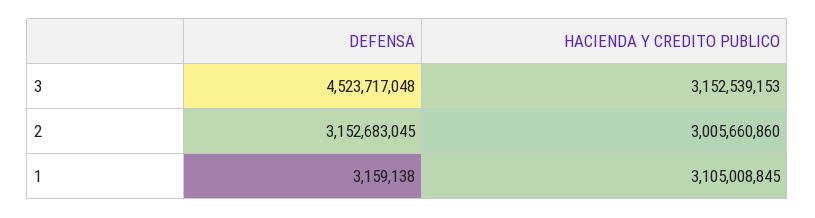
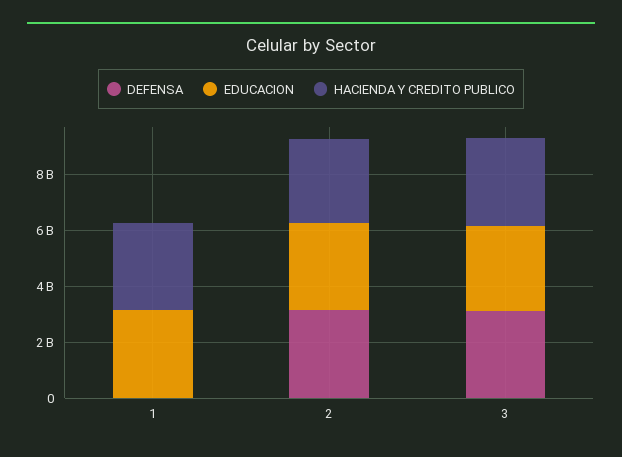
DEFENSA, 3: 4523717048 -> 3000000000
EDUCACION, 1: none -> 3000000000
EDUCACION, 2: none -> 3000000000
EDUCACION, 3: none -> 3000000000

